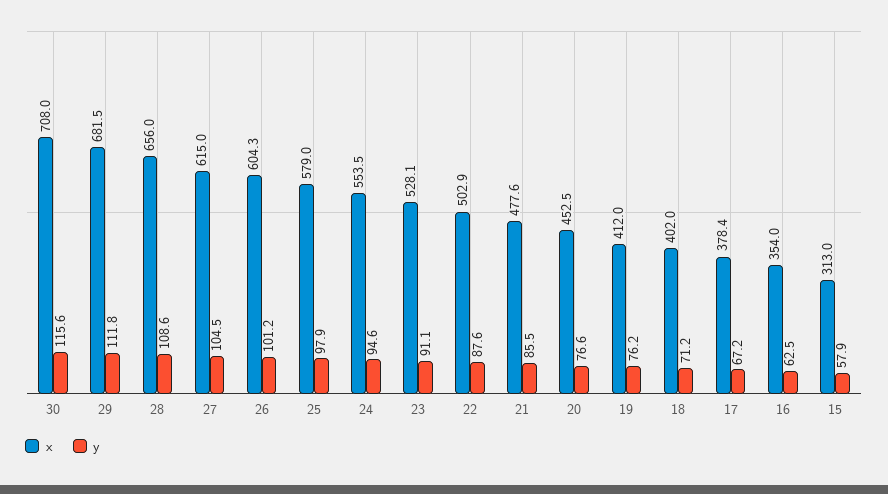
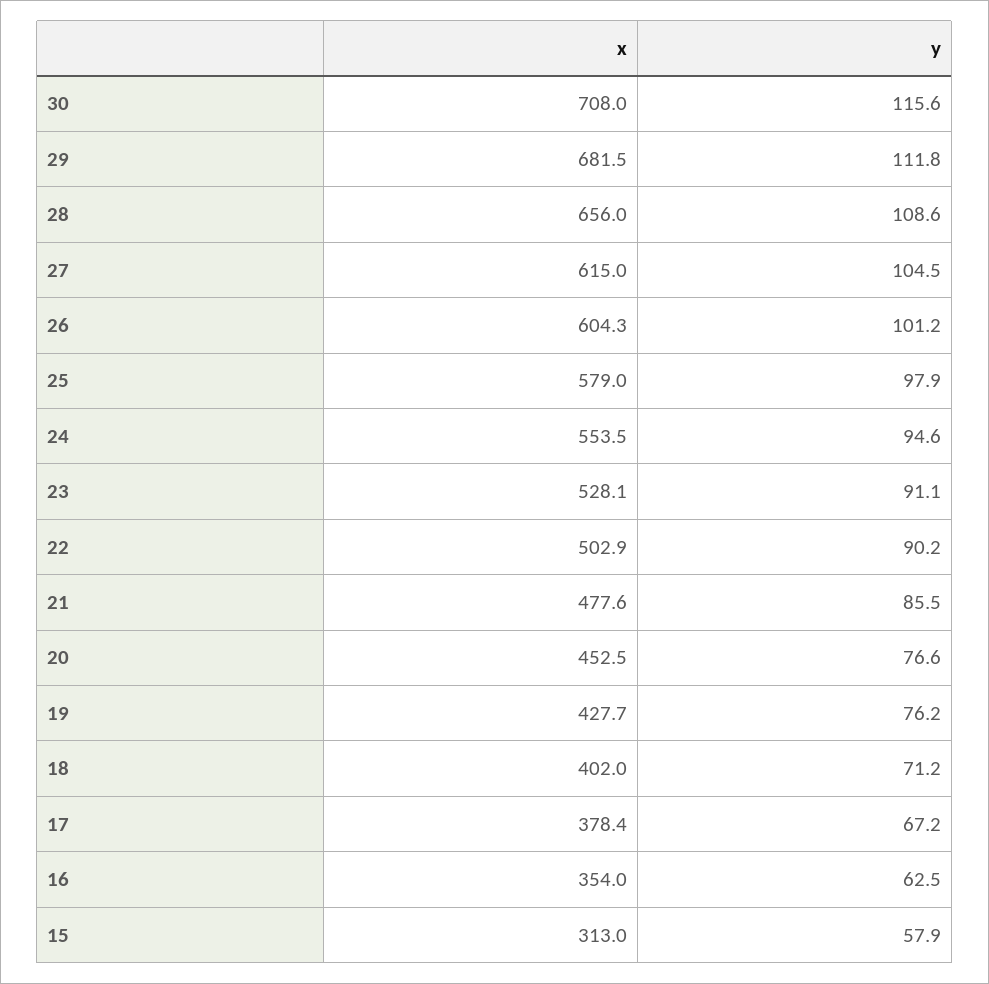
y, 22: 87.6 -> 90.2
x, 19: 412 -> 427.7

